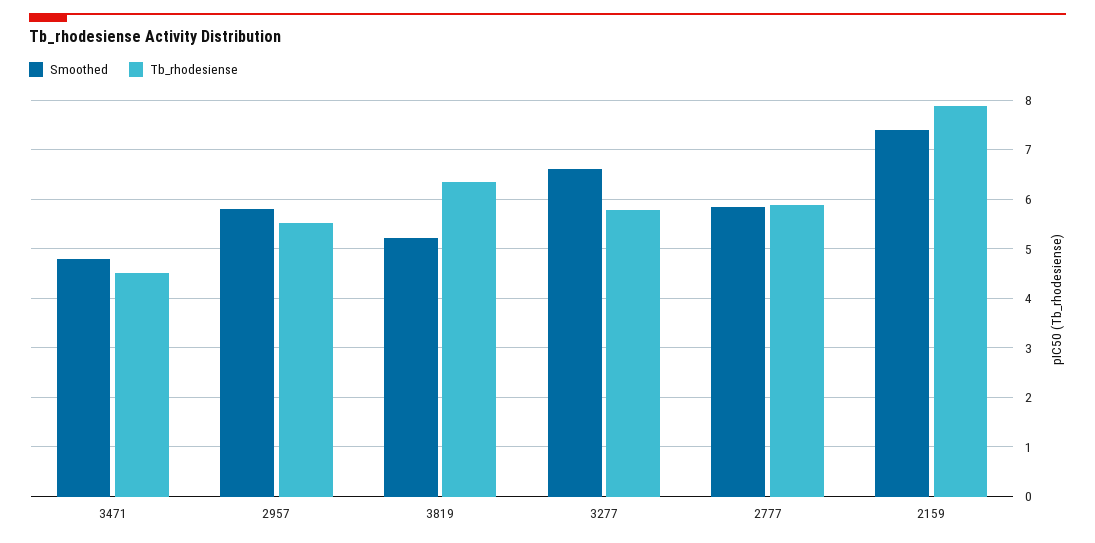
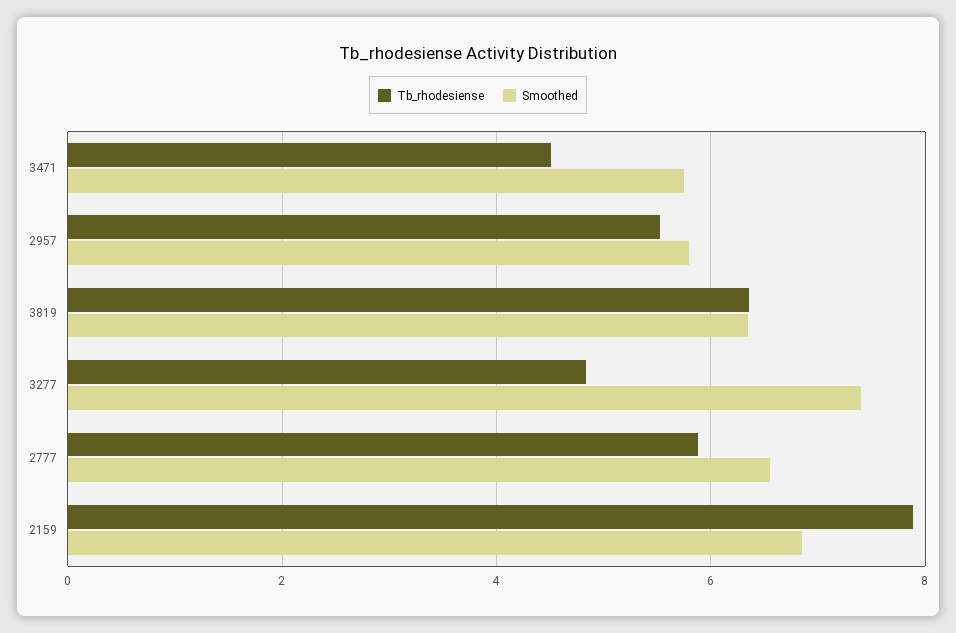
Smoothed, 3471: 4.8 -> 5.8
Smoothed, 3819: 5.2 -> 6.4
Smoothed, 3277: 6.6 -> 7.4
Tb_rhodesiense, 3277: 5.8 -> 4.8
Smoothed, 2777: 5.8 -> 6.6
Smoothed, 2159: 7.4 -> 6.8

